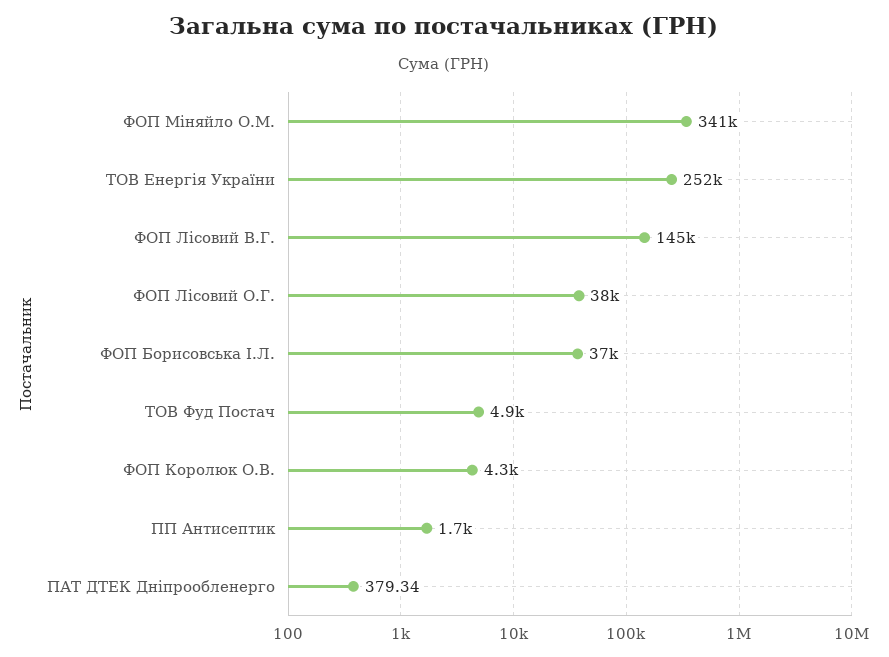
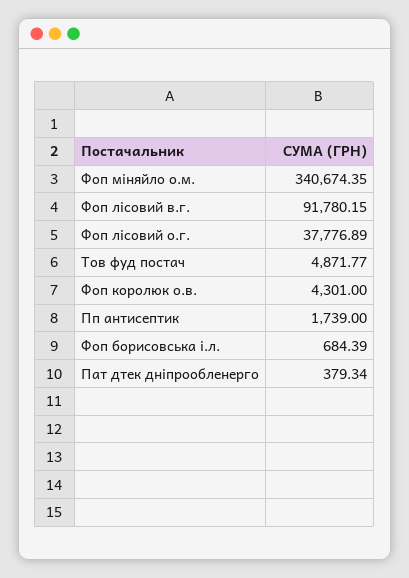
ТОВ Енергія України: 252000 -> none
ФОП Лісовий В.Г.: 145000 -> 91780.15
ФОП Борисовська І.Л.: 37000 -> 684.39

